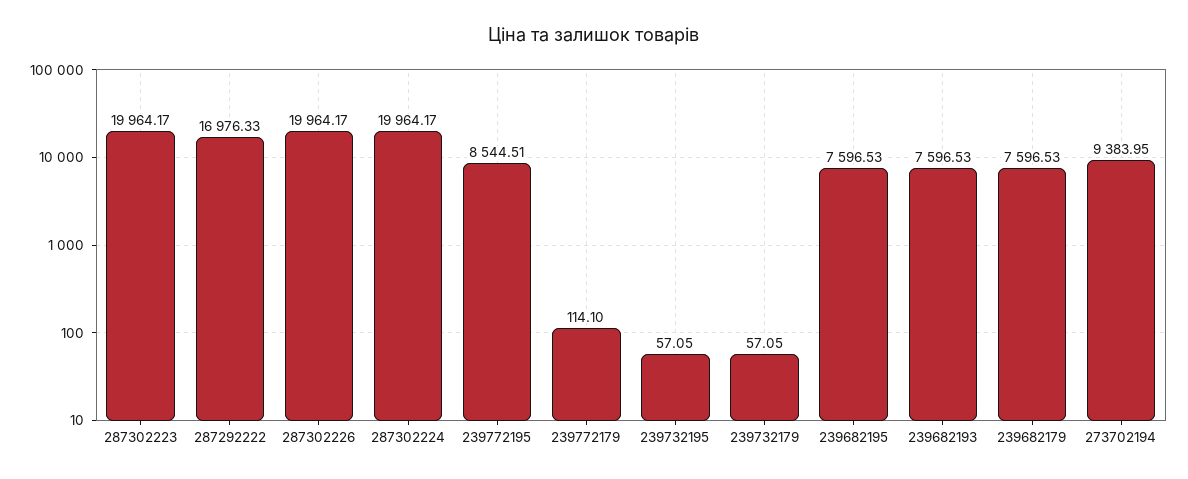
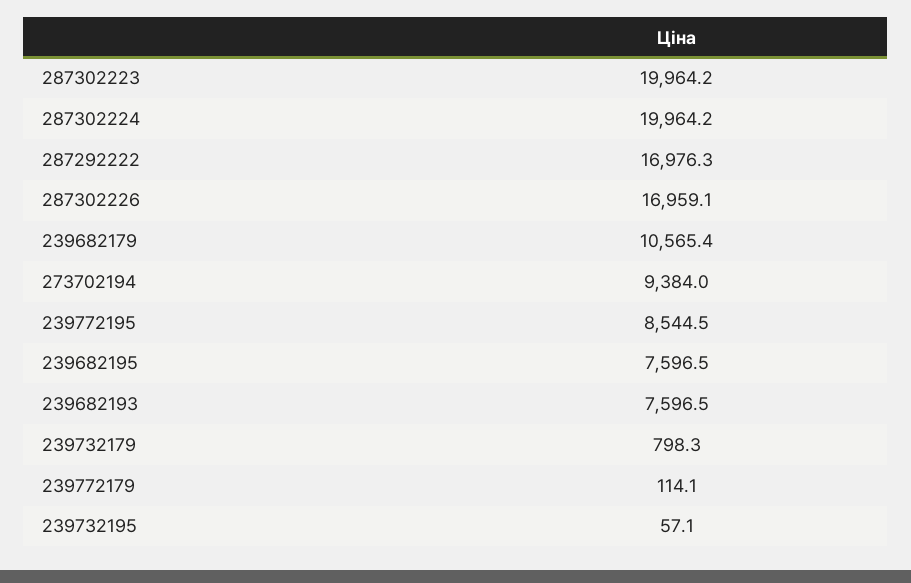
287302226: 19964.17 -> 16959.1
239732179: 57.05 -> 798.3
239682179: 7596.53 -> 10565.4

